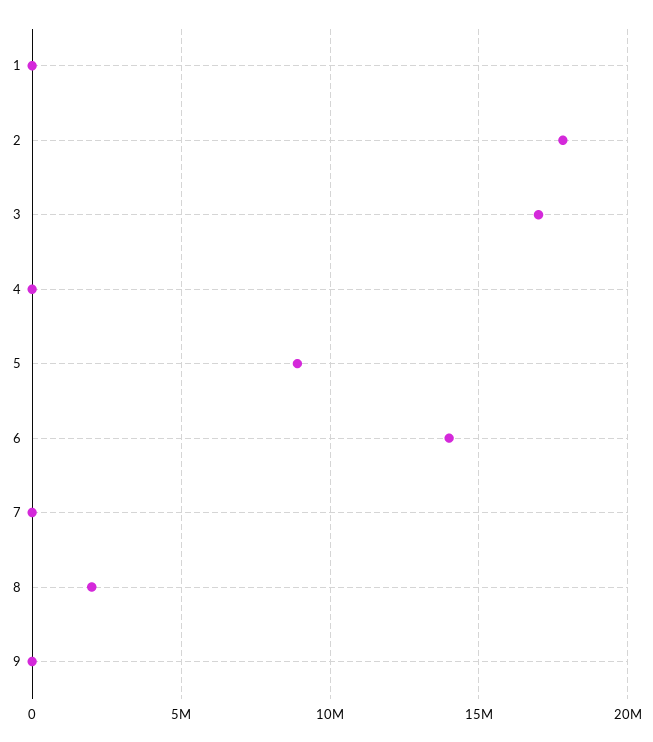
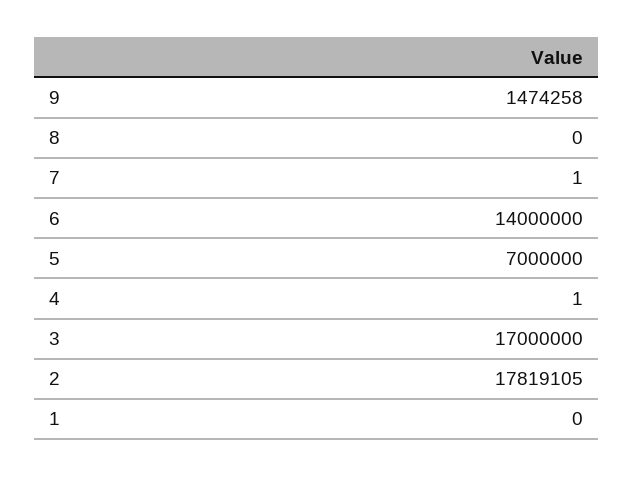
5: 9000000 -> 7000000
8: 2000000 -> 0
9: 0 -> 1474258

